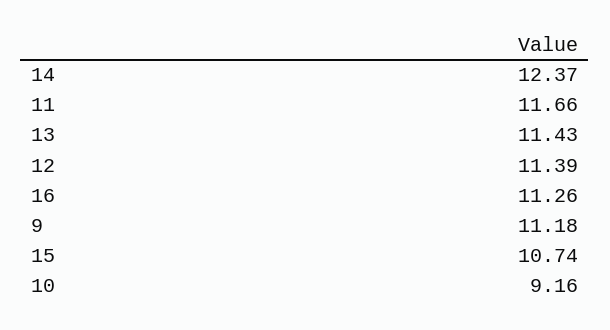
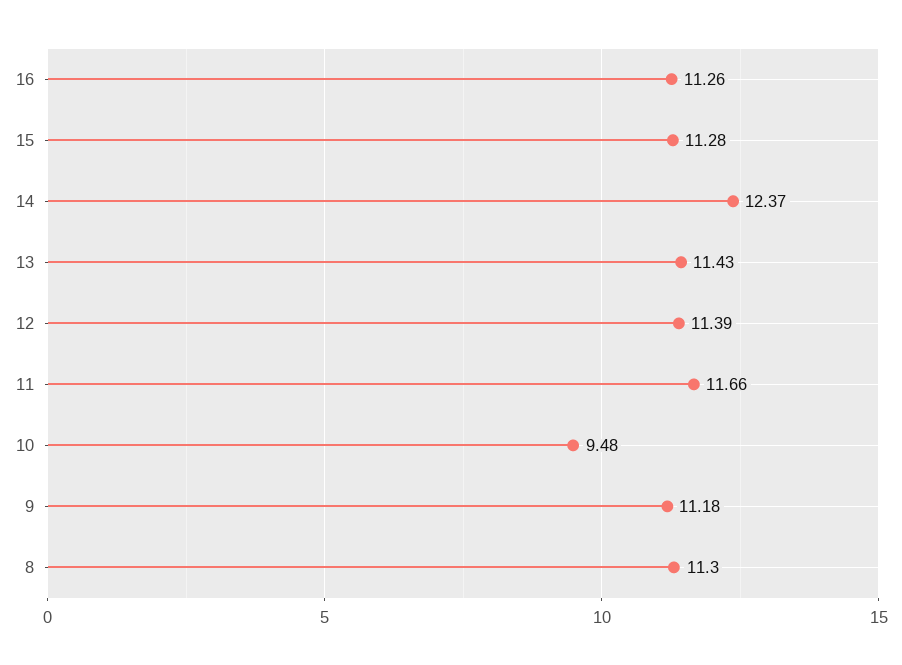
15: 10.74 -> 11.28
10: 9.16 -> 9.48
8: none -> 11.3

